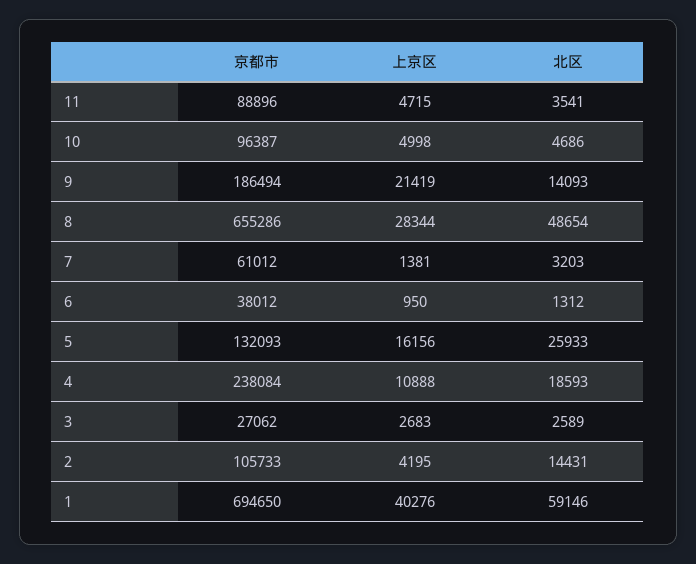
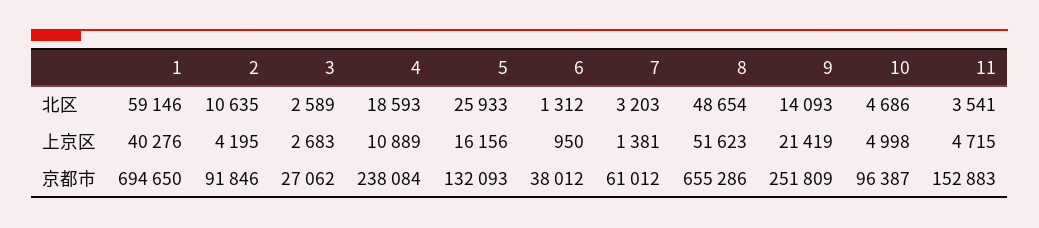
京都市, 11: 88896 -> 152883
京都市, 9: 186494 -> 251809
上京区, 8: 28344 -> 51623
上京区, 4: 10888 -> 10889
京都市, 2: 105733 -> 91846
北区, 2: 14431 -> 10635

